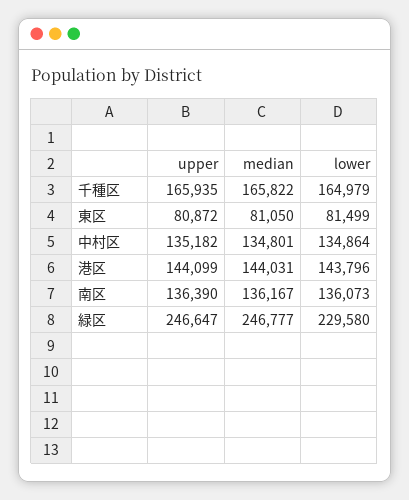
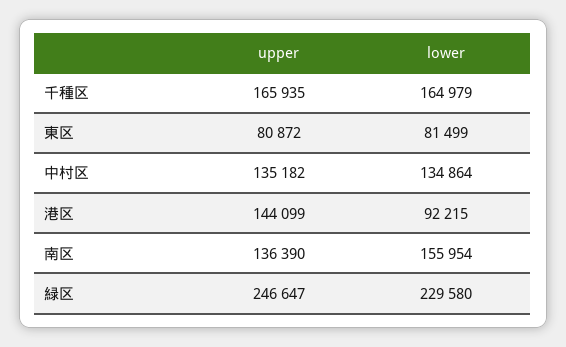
median, 千種区: 165822 -> none
median, 東区: 81050 -> none
median, 中村区: 134801 -> none
median, 港区: 144031 -> none
lower, 港区: 143796 -> 92215
median, 南区: 136167 -> none
lower, 南区: 136073 -> 155954
median, 緑区: 246777 -> none

